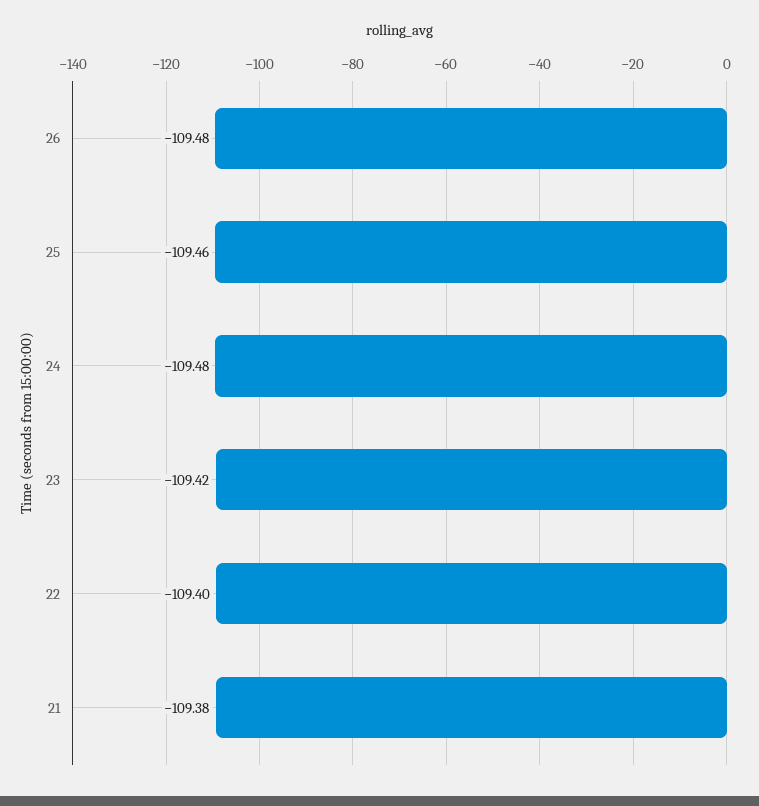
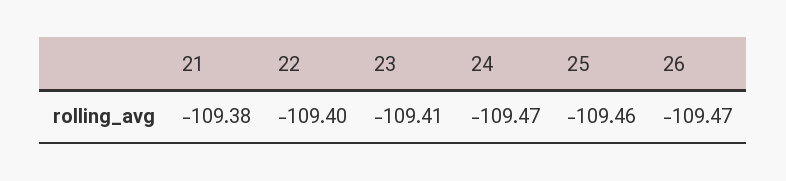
26: -109.48 -> -109.47
24: -109.48 -> -109.47
23: -109.42 -> -109.41

